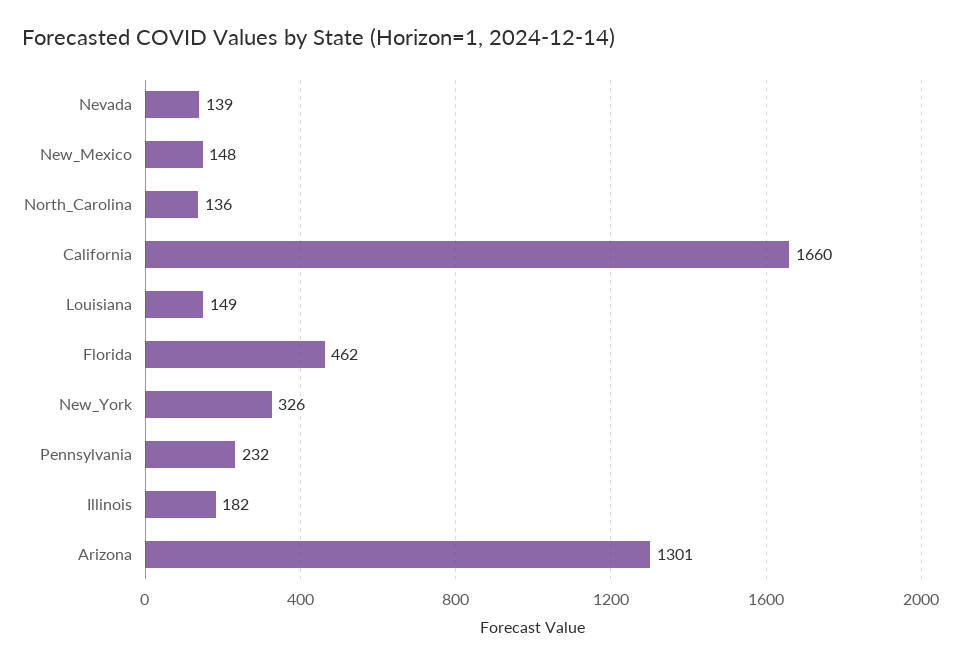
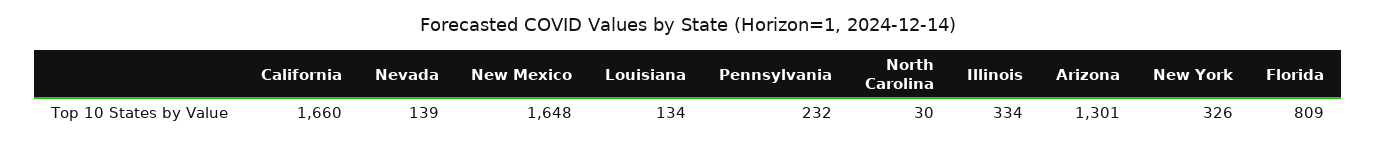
New_Mexico: 148 -> 1648
North_Carolina: 136 -> 30
Louisiana: 149 -> 134
Florida: 462 -> 809
Illinois: 182 -> 334

